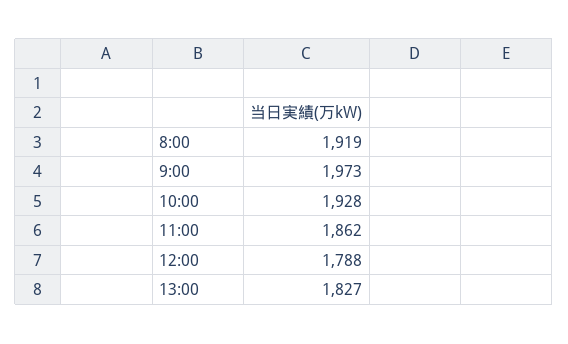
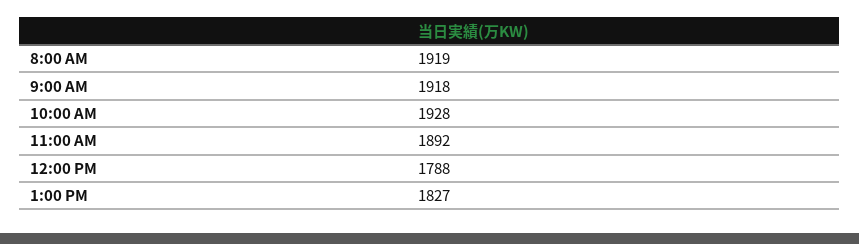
9:00: 1973 -> 1918
11:00: 1862 -> 1892

